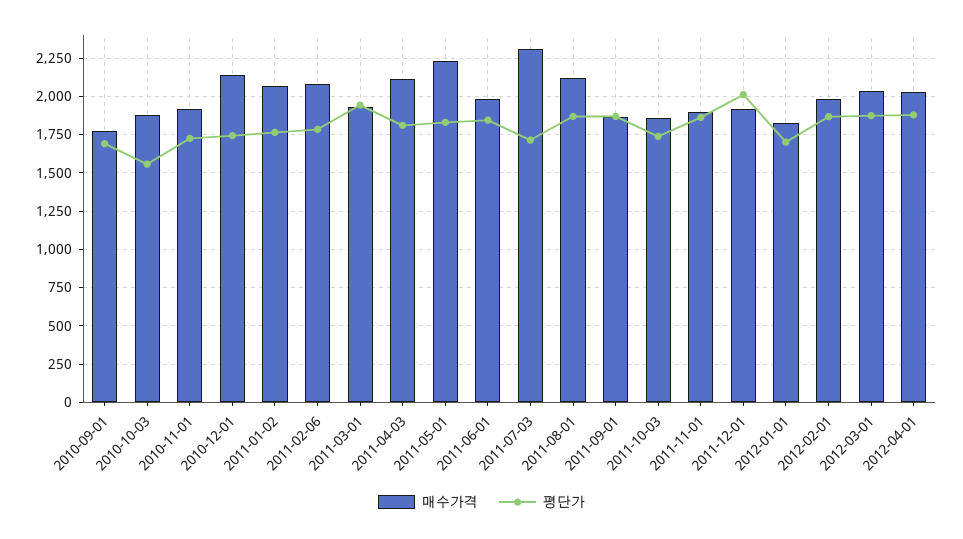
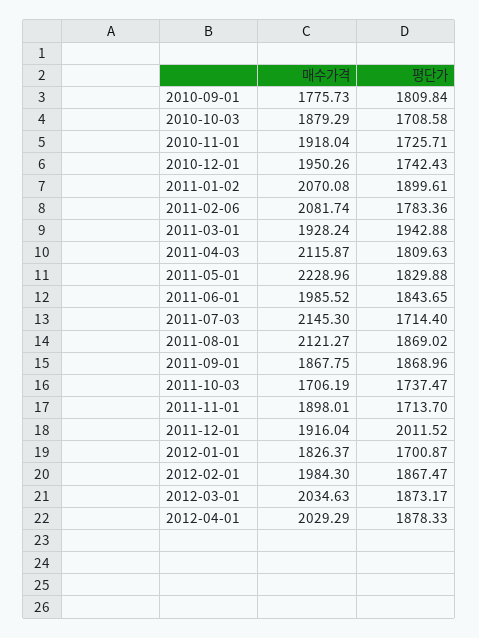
평단가, 2010-09-01: 1700 -> 1809.84
평단가, 2010-10-03: 1550 -> 1708.58
매수가격, 2010-12-01: 2150 -> 1950.26
평단가, 2011-01-02: 1750 -> 1899.61
매수가격, 2011-07-03: 2300 -> 2145.3
매수가격, 2011-10-03: 1850 -> 1706.19
평단가, 2011-11-01: 1850 -> 1713.7

